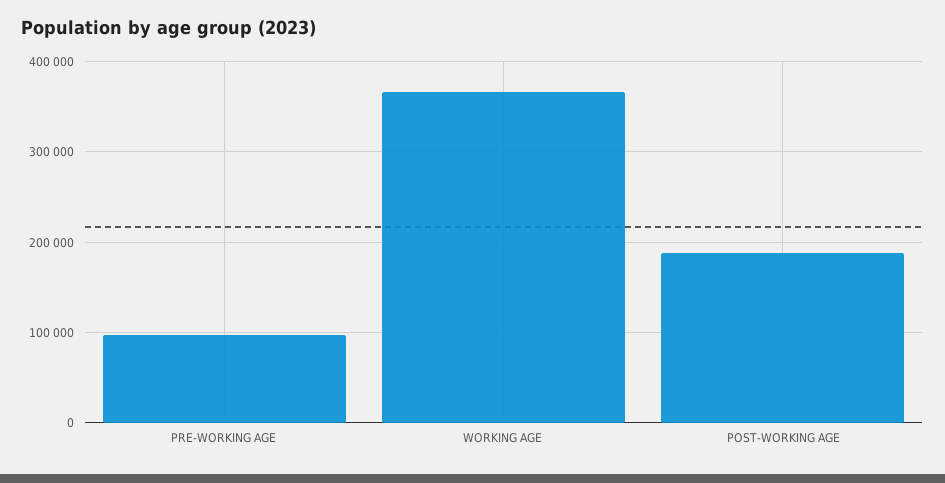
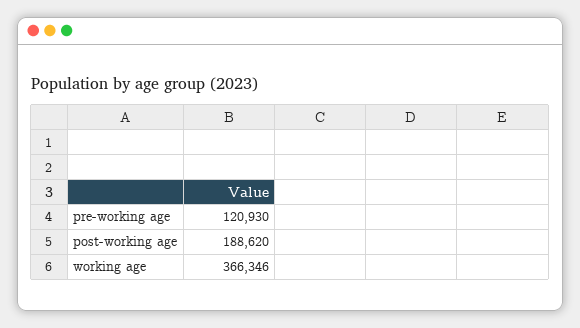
PRE-WORKING AGE: 100000 -> 120930

